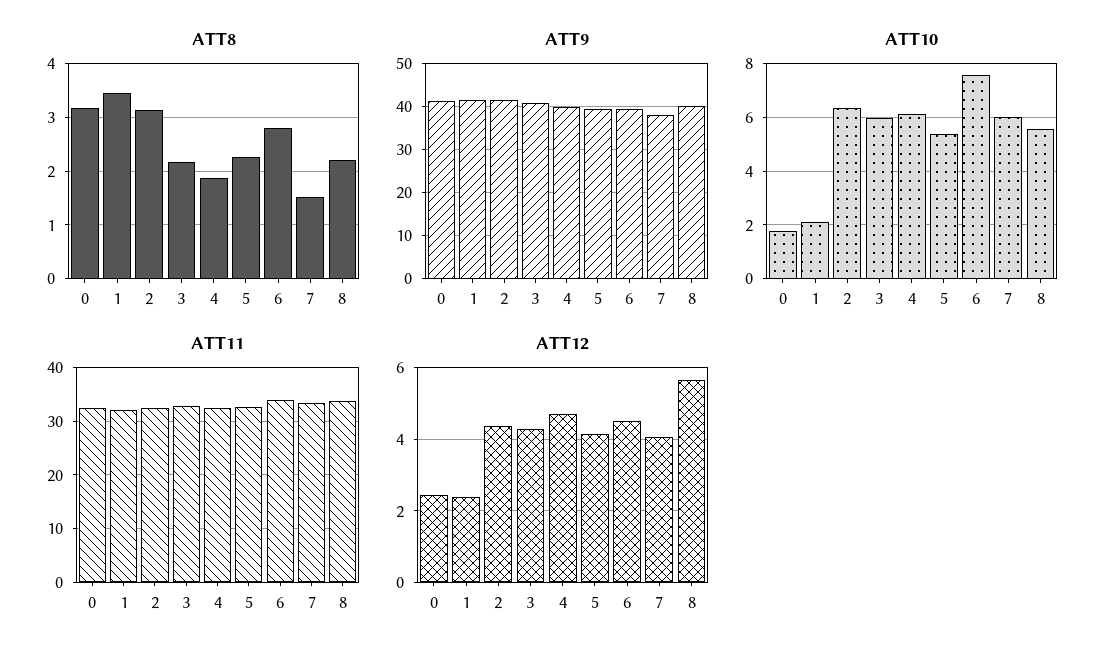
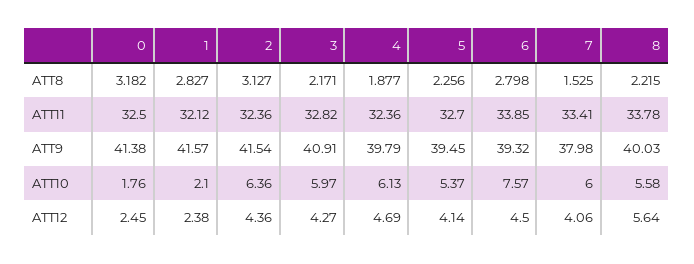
ATT8, 1: 3.4 -> 2.827

